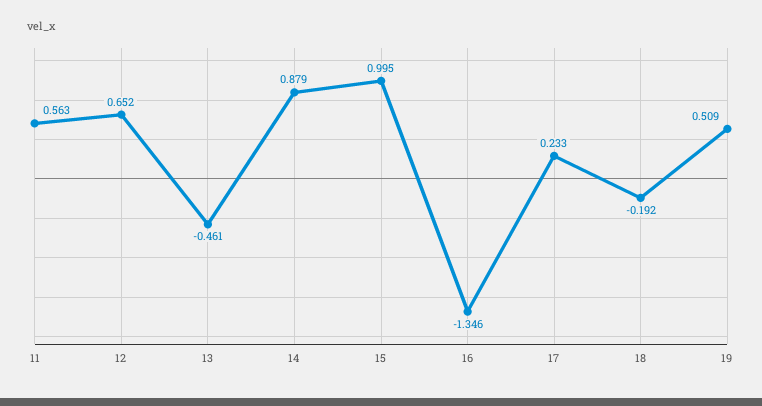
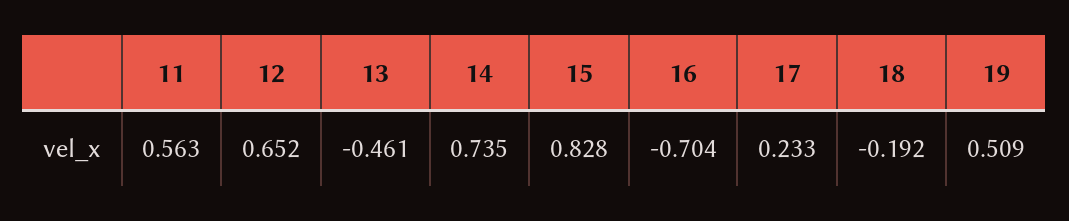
14: 0.879 -> 0.735
15: 0.995 -> 0.828
16: -1.346 -> -0.704

